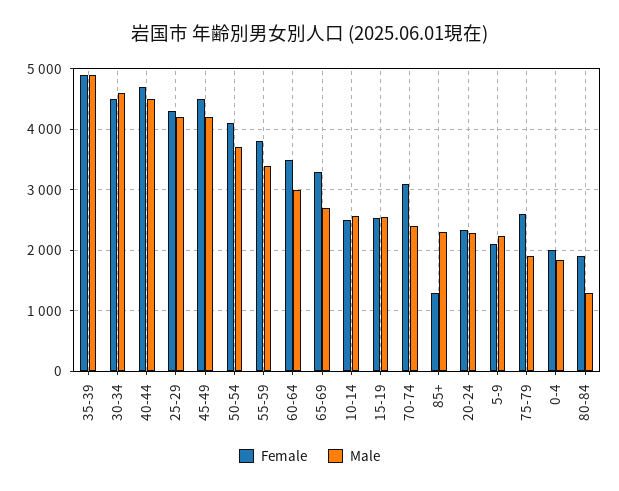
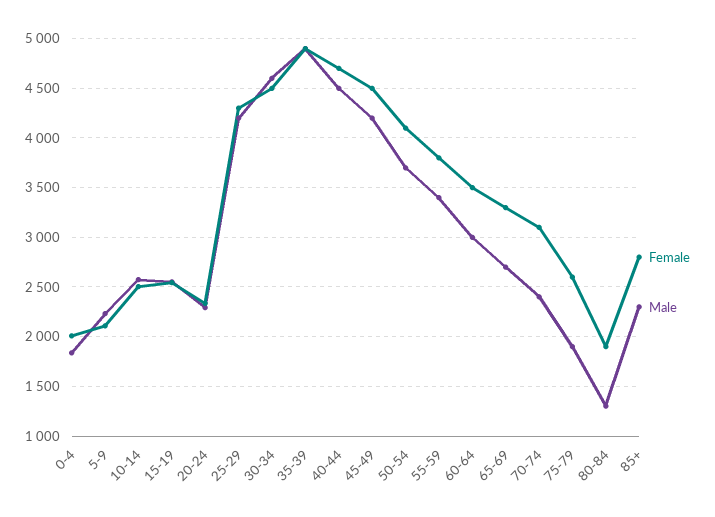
Female, 85+: 1300 -> 2800

